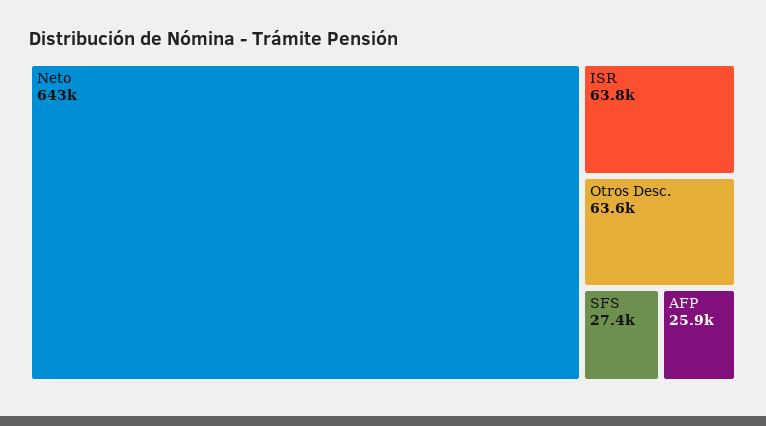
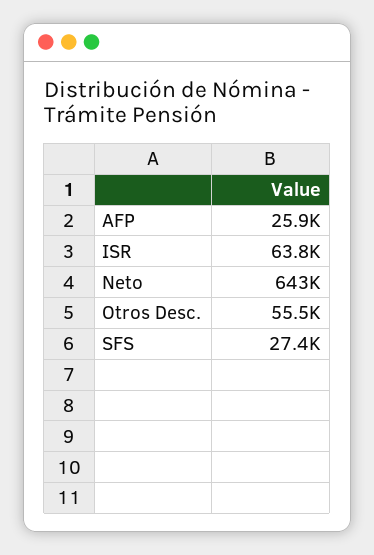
Otros Desc.: 63600 -> 55500

